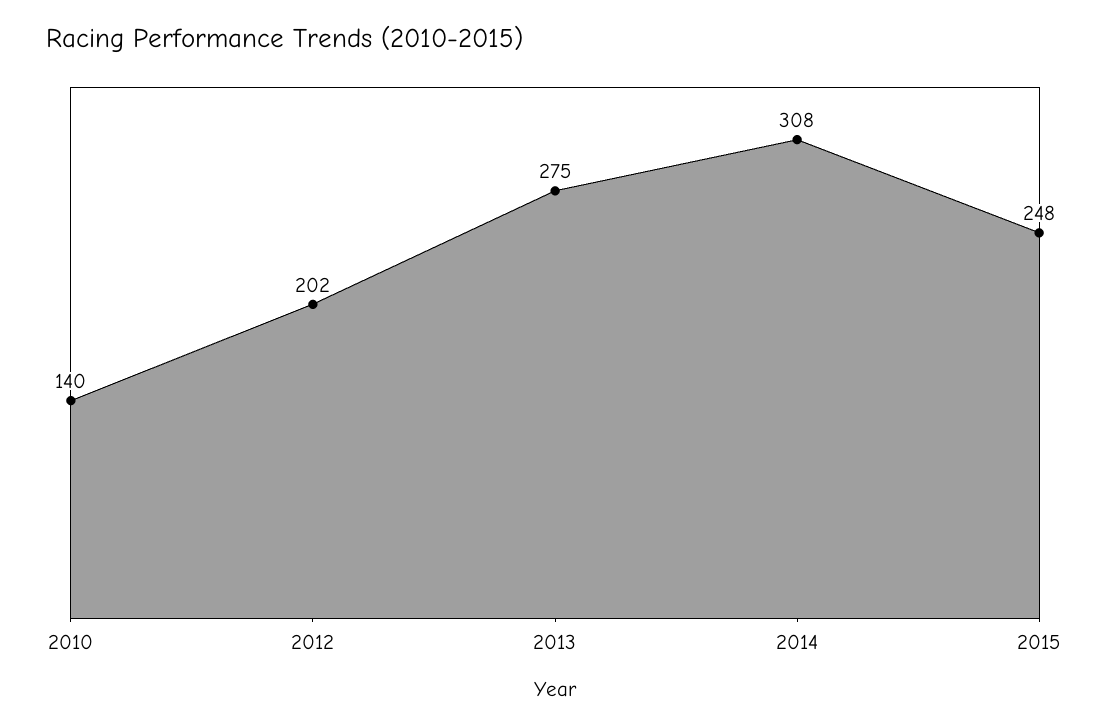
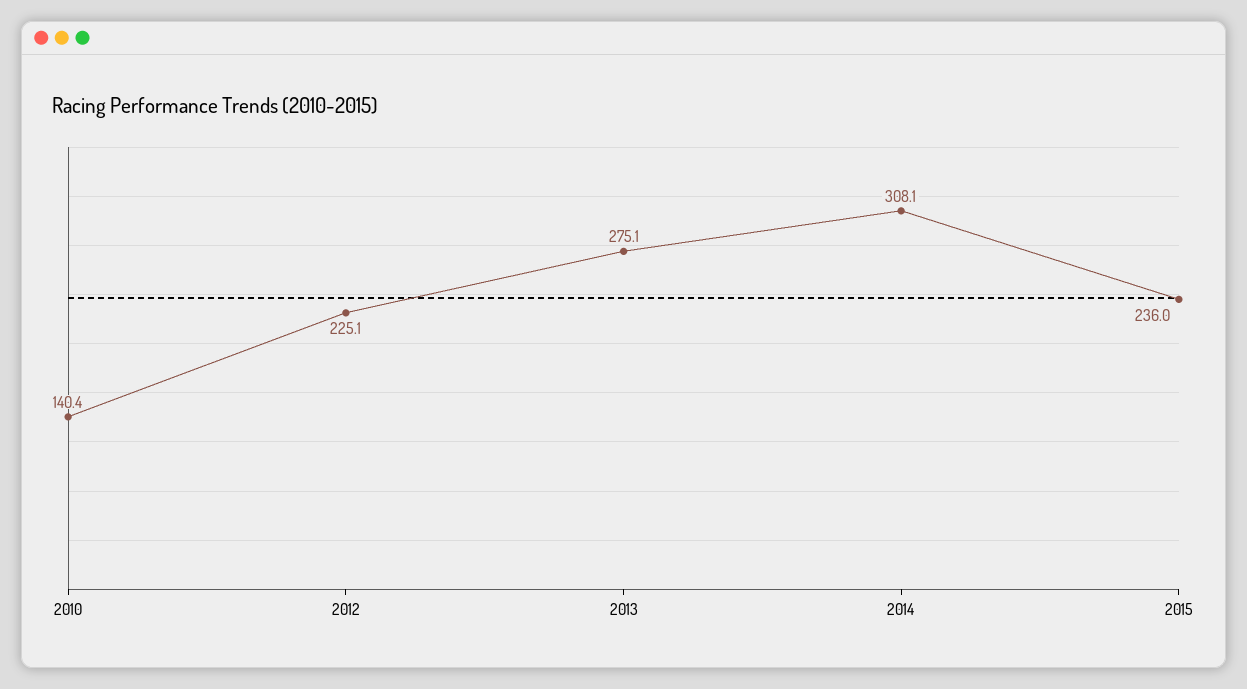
2012: 202 -> 225.1
2015: 248 -> 236

